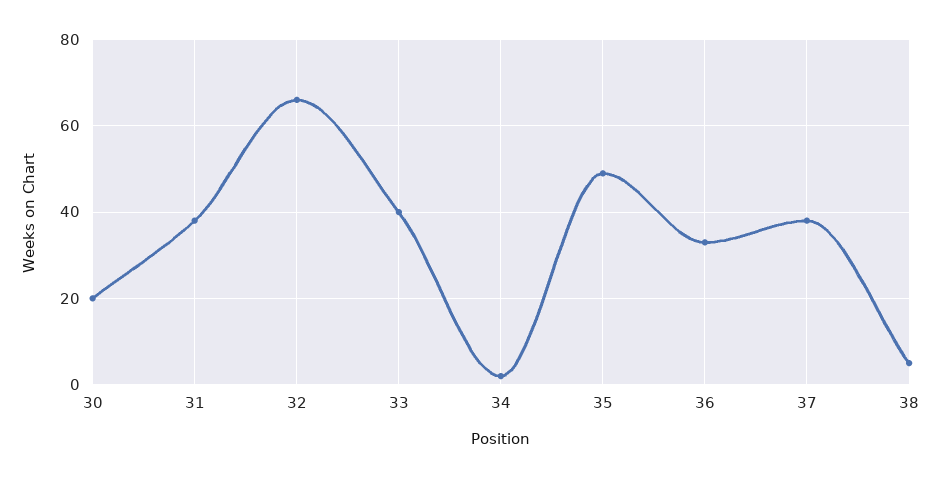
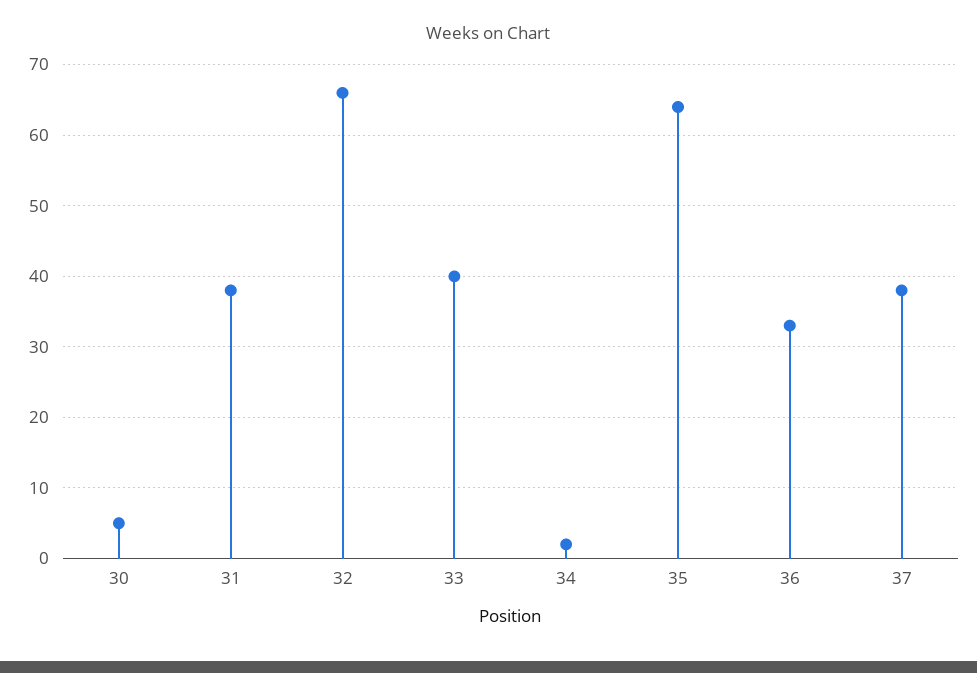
30: 20 -> 5
35: 50 -> 64
38: 5 -> none

